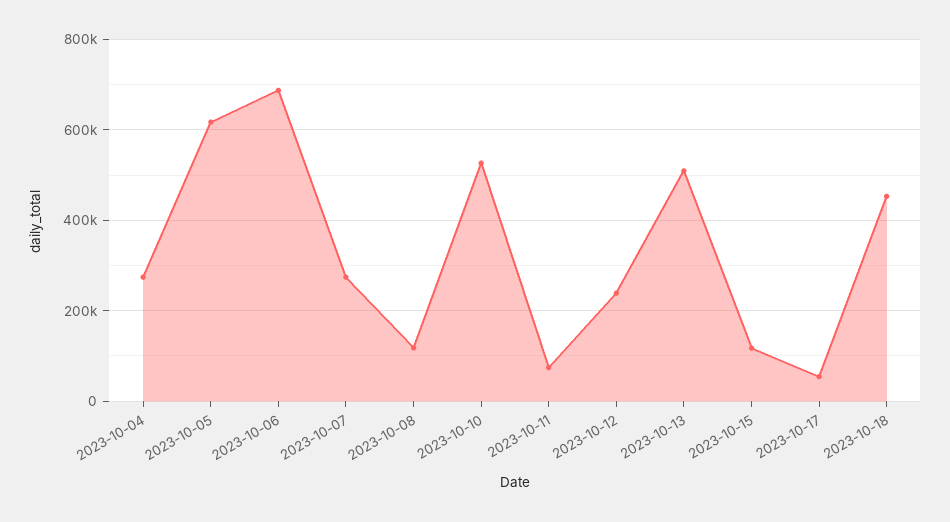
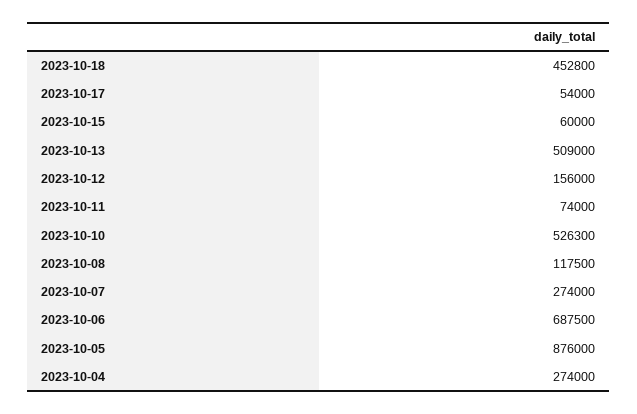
2023-10-05: 620000 -> 876000
2023-10-12: 240000 -> 156000
2023-10-15: 120000 -> 60000

